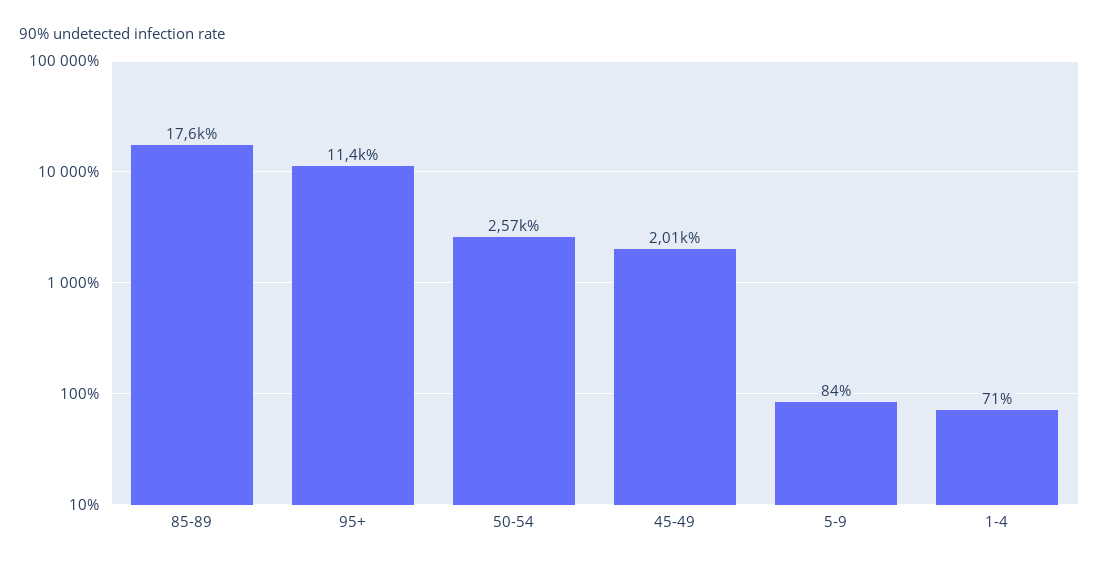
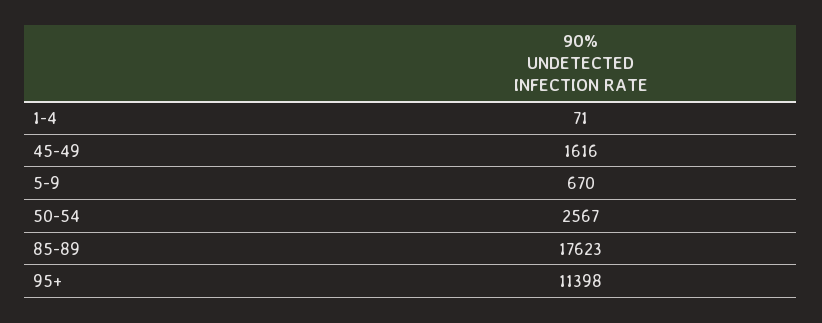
45-49: 2010 -> 1616
5-9: 84 -> 670

